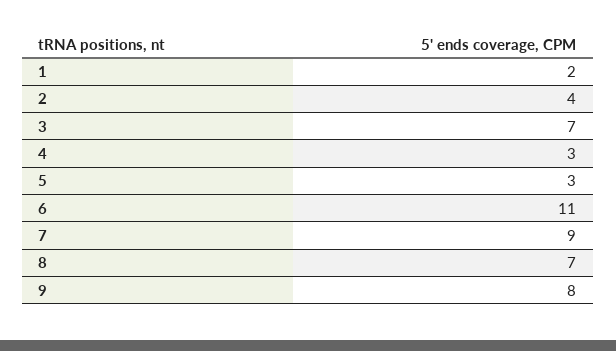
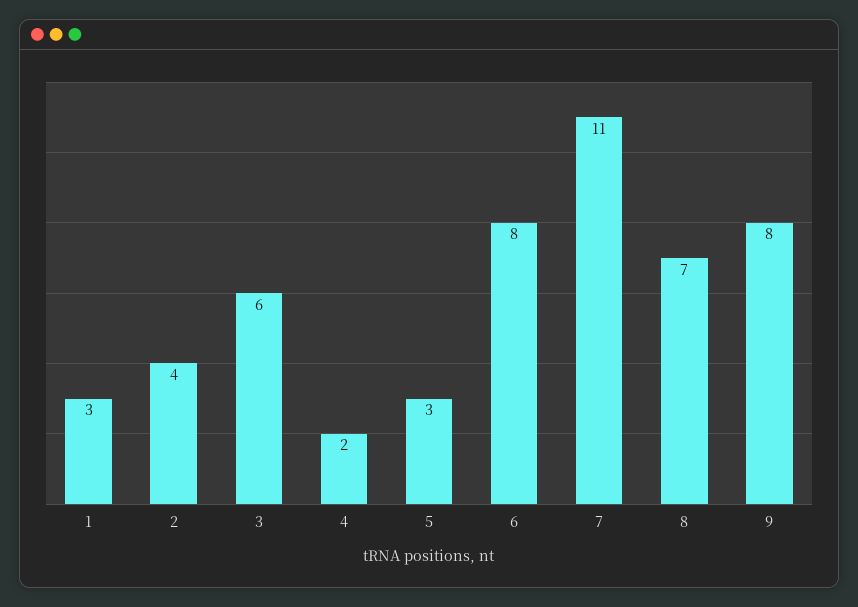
1: 2 -> 3
3: 7 -> 6
4: 3 -> 2
6: 11 -> 8
7: 9 -> 11

